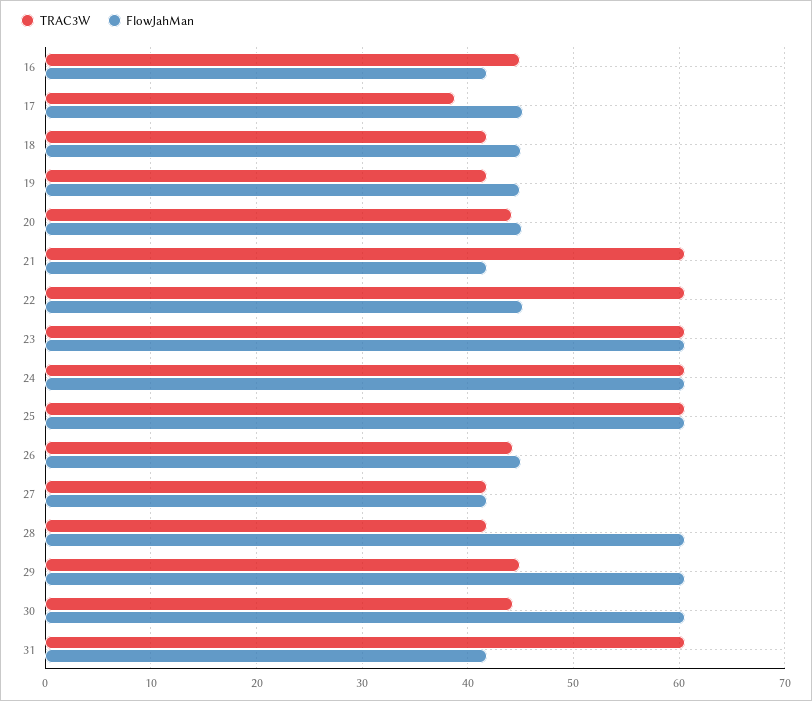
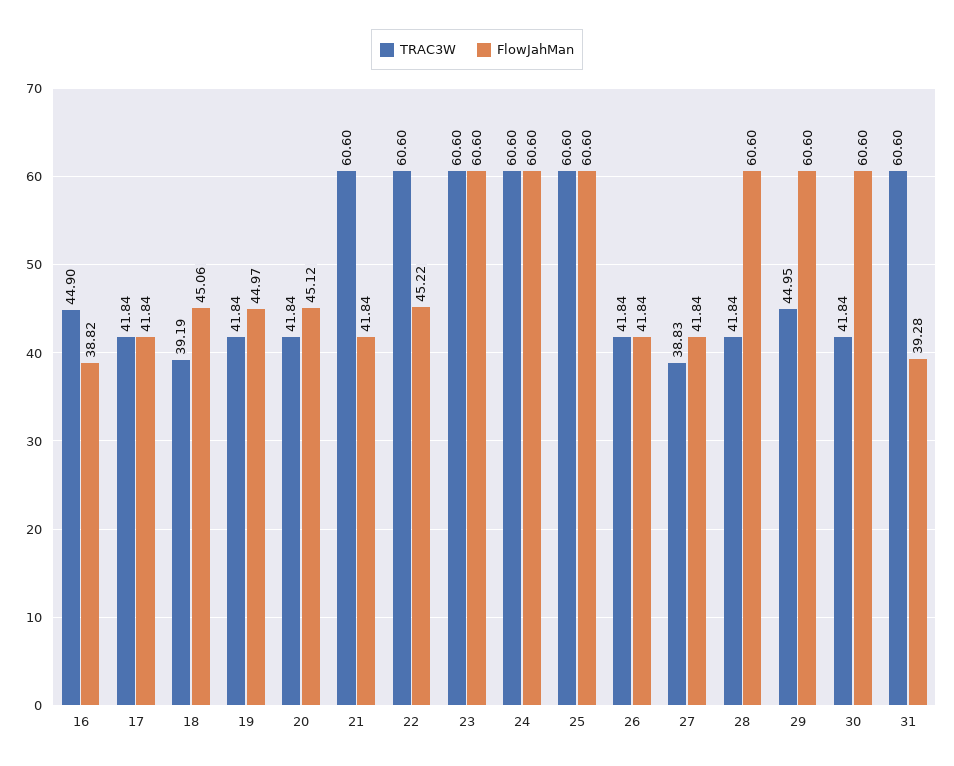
FlowJahMan, 16: 42 -> 38.82
TRAC3W, 17: 39 -> 41.84
FlowJahMan, 17: 45 -> 41.84
TRAC3W, 18: 42 -> 39.19
TRAC3W, 20: 44 -> 41.84
TRAC3W, 26: 44 -> 41.84
FlowJahMan, 26: 45 -> 41.84
TRAC3W, 27: 42 -> 38.83
TRAC3W, 30: 44 -> 41.84
FlowJahMan, 31: 42 -> 39.28

